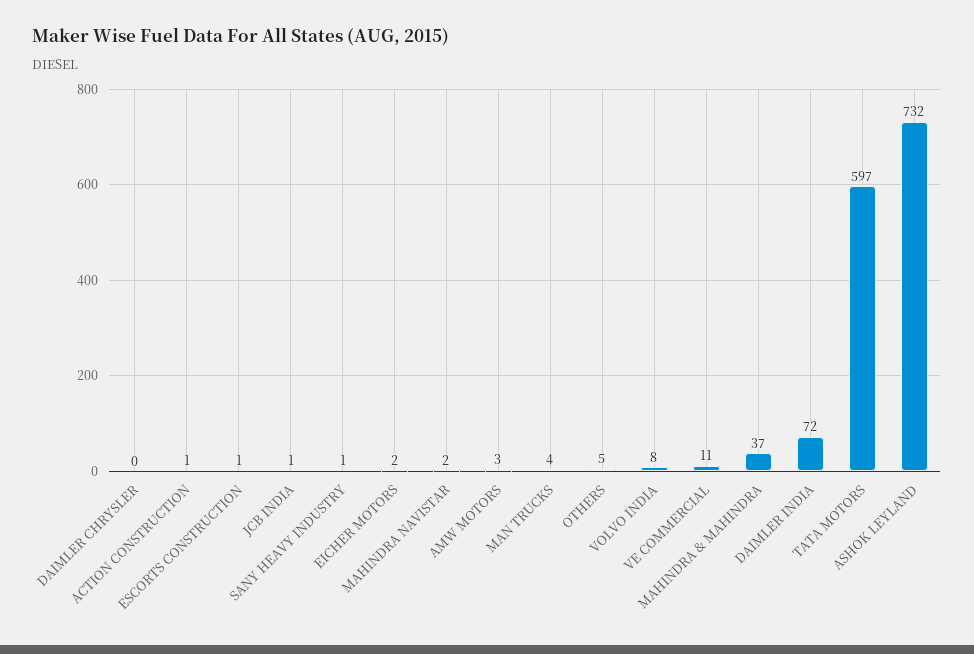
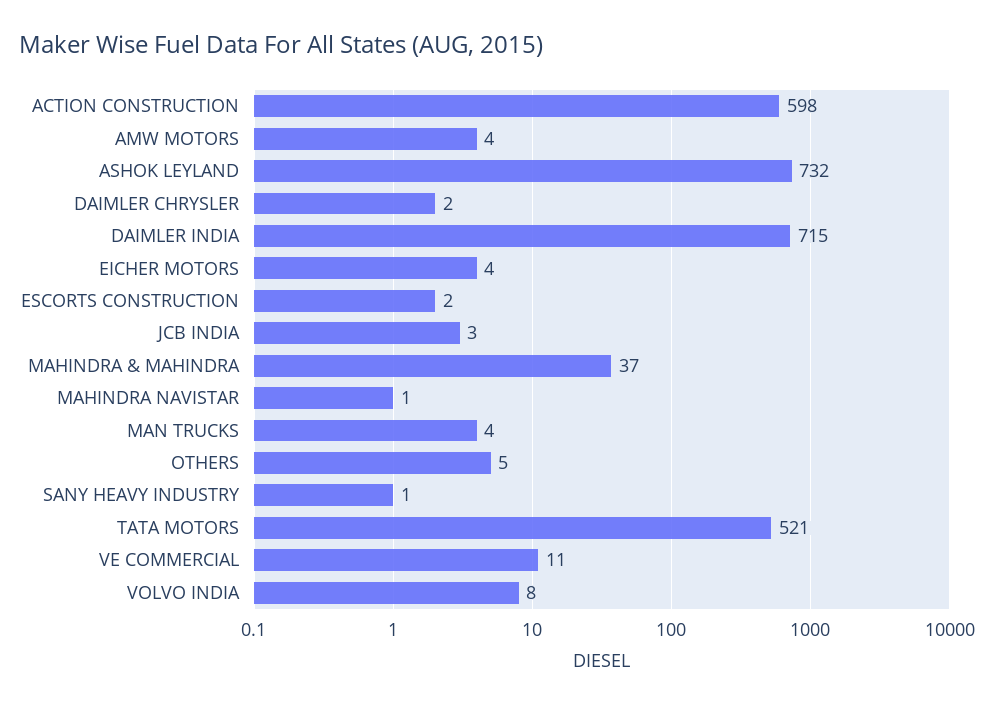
DAIMLER CHRYSLER: 0 -> 2
ACTION CONSTRUCTION: 1 -> 598
ESCORTS CONSTRUCTION: 1 -> 2
JCB INDIA: 1 -> 3
EICHER MOTORS: 2 -> 4
MAHINDRA NAVISTAR: 2 -> 1
AMW MOTORS: 3 -> 4
DAIMLER INDIA: 72 -> 715
TATA MOTORS: 597 -> 521

